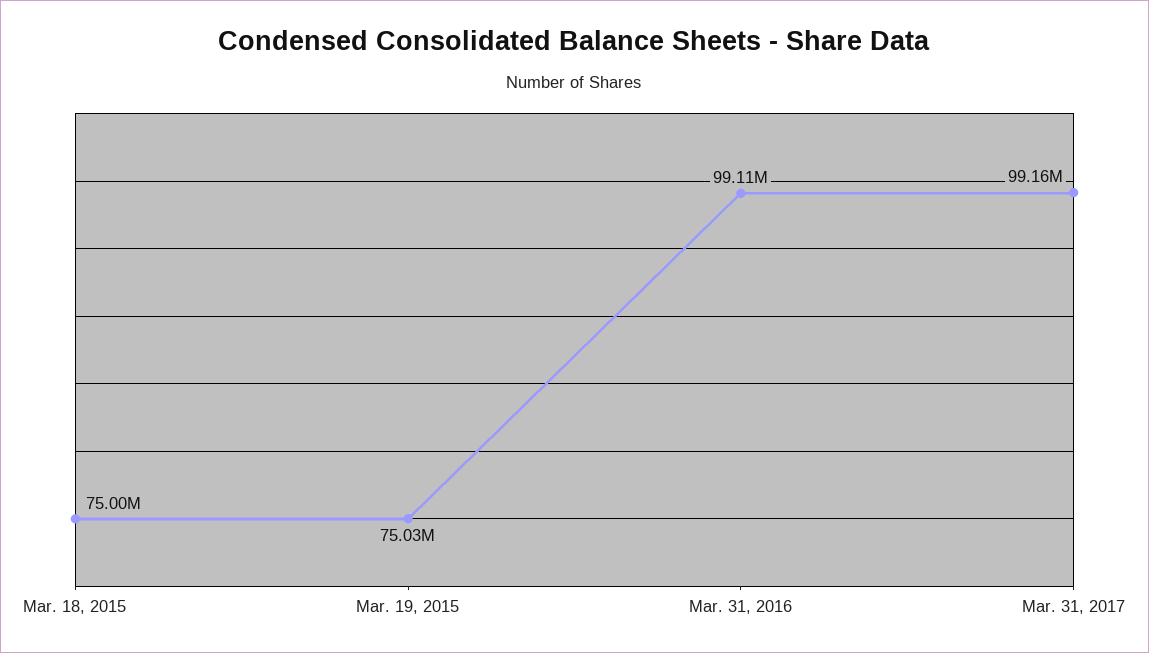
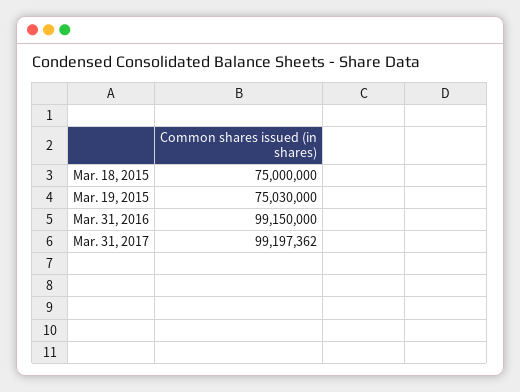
Mar. 31, 2016: 99110000 -> 99150000
Mar. 31, 2017: 99160000 -> 99197362

